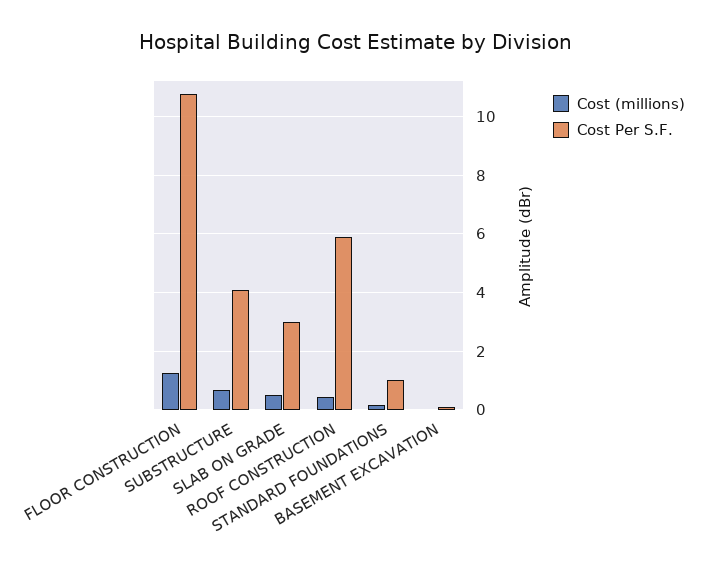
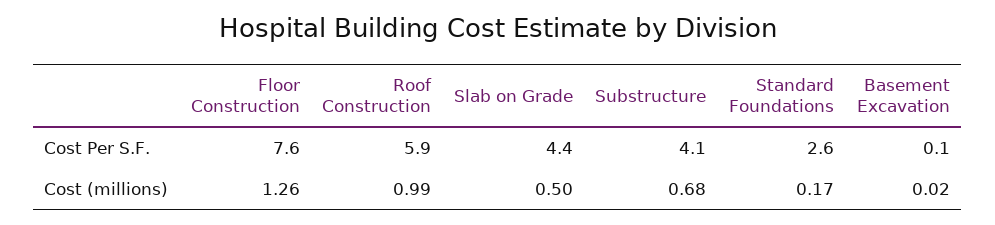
Cost Per S.F., FLOOR CONSTRUCTION: 10.75 -> 7.6
Cost Per S.F., SLAB ON GRADE: 3 -> 4.4
Cost (millions), ROOF CONSTRUCTION: 0.5 -> 0.99
Cost Per S.F., STANDARD FOUNDATIONS: 1 -> 2.6

